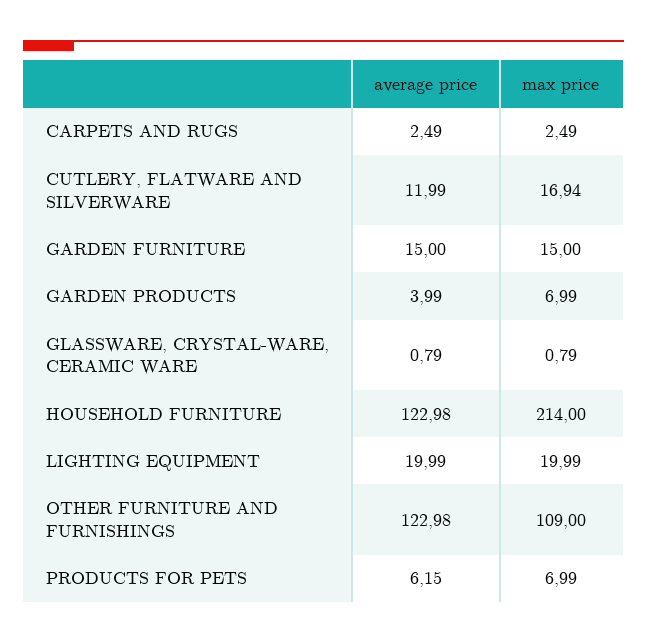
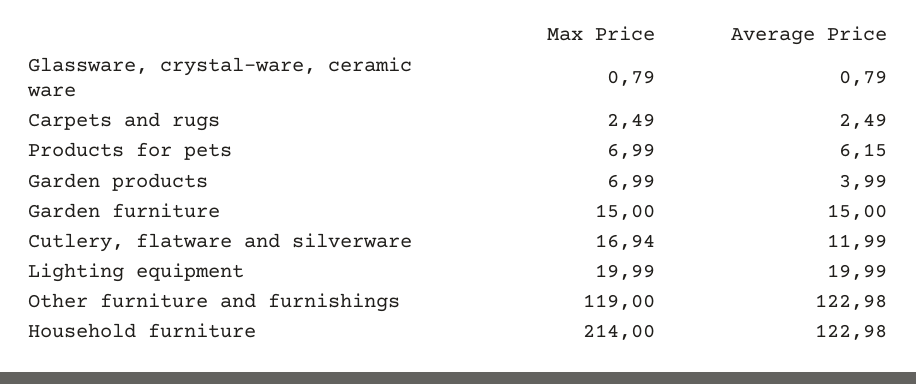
max price, OTHER FURNITURE AND FURNISHINGS: 109 -> 119

